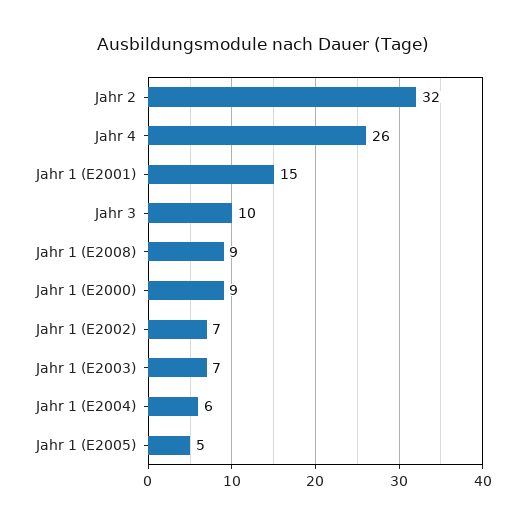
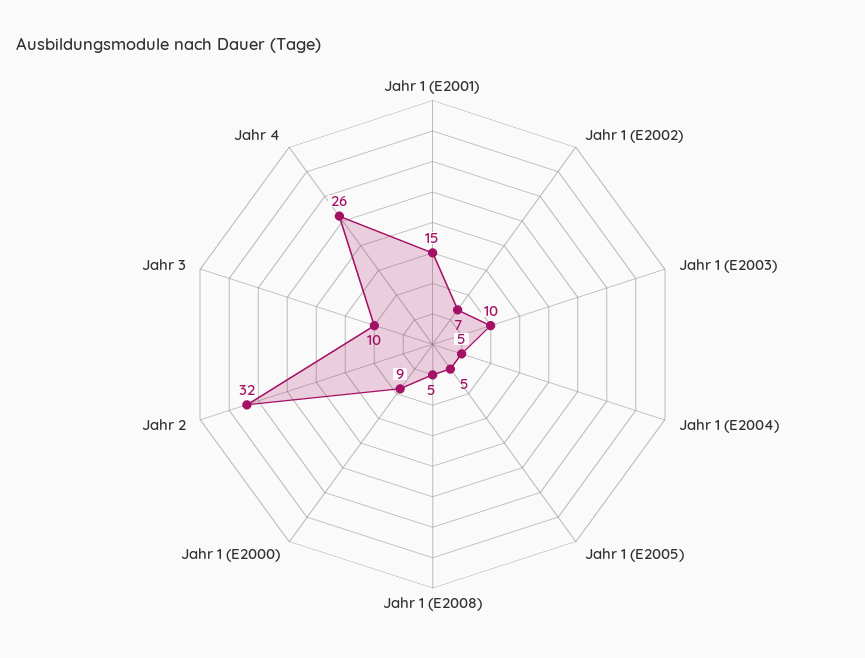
Jahr 1 (E2008): 9 -> 5
Jahr 1 (E2003): 7 -> 10
Jahr 1 (E2004): 6 -> 5

